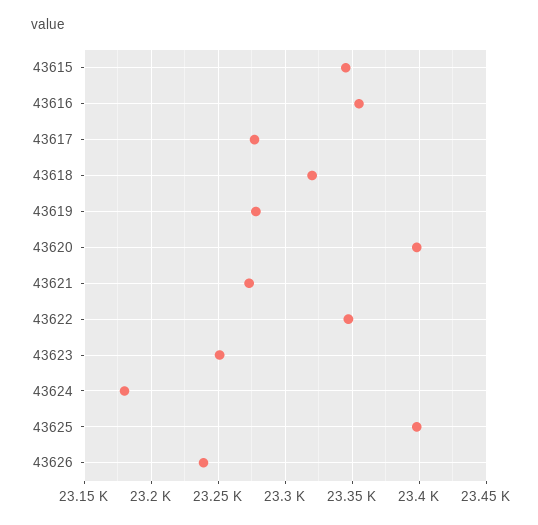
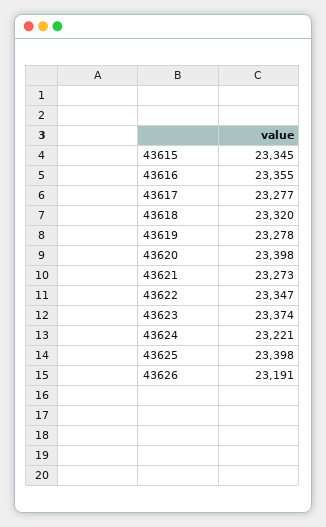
43623: 23250 -> 23374
43624: 23180 -> 23221
43626: 23240 -> 23191

